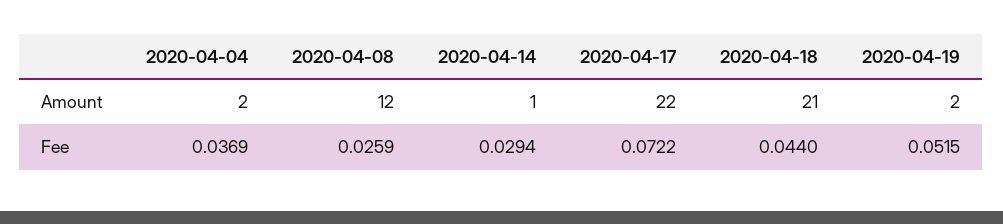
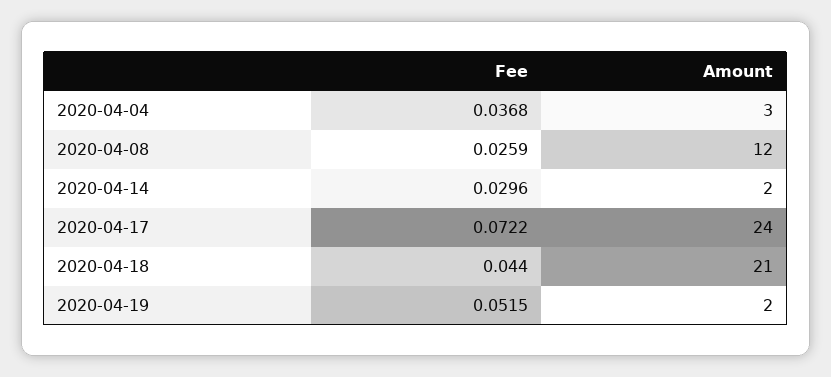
2020-04-04, Amount: 2 -> 3
2020-04-14, Amount: 1 -> 2
2020-04-17, Amount: 22 -> 24
2020-04-04, Fee: 0.0369 -> 0.0368
2020-04-14, Fee: 0.0294 -> 0.0296

